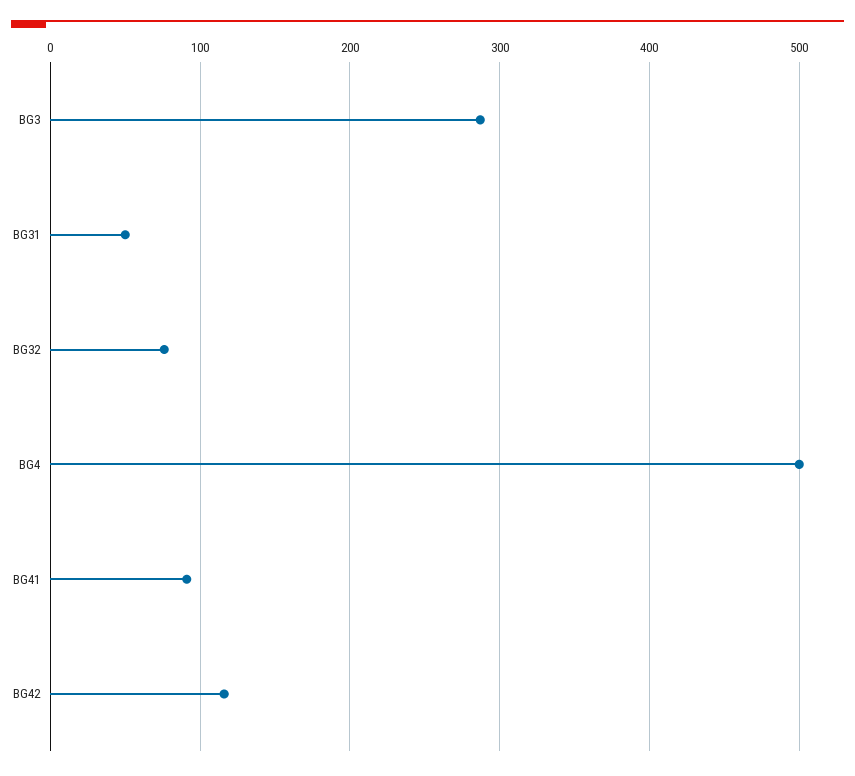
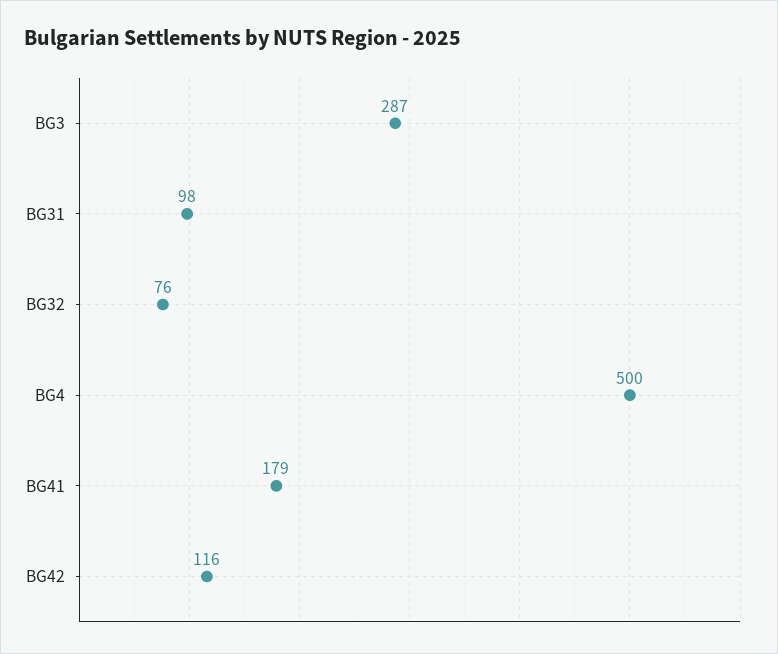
BG31: 50 -> 98
BG41: 90 -> 179

